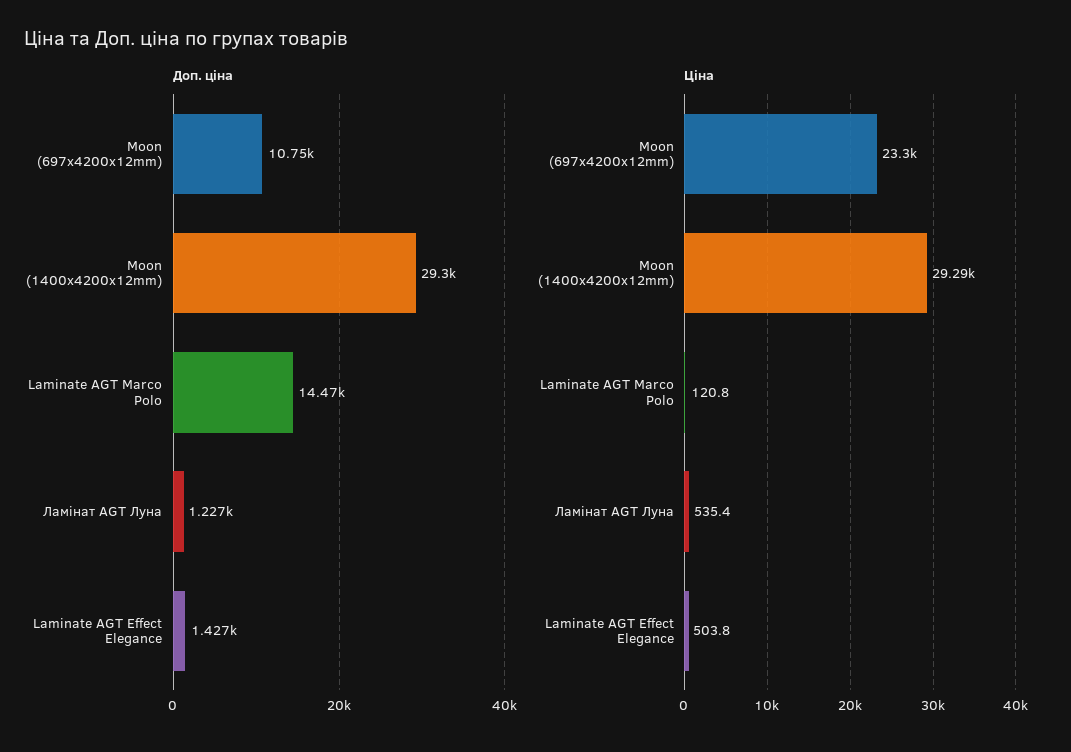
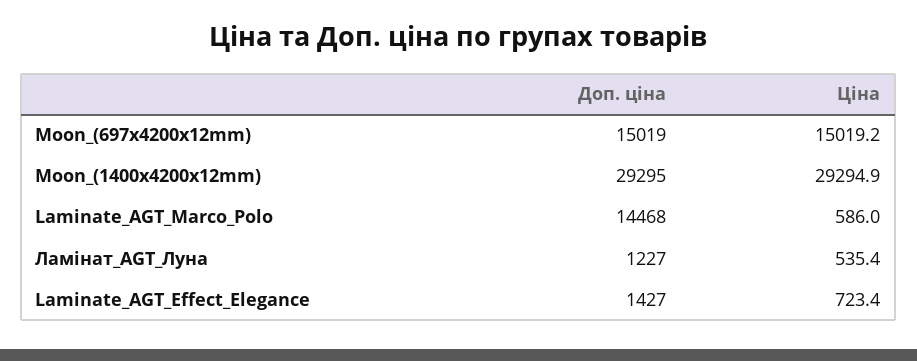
Доп. ціна, Moon (697x4200x12mm): 10750 -> 15019
Ціна, Moon (697x4200x12mm): 23300 -> 15019.2
Ціна, Laminate AGT Marco Polo: 120.8 -> 586
Ціна, Laminate AGT Effect Elegance: 503.8 -> 723.4

